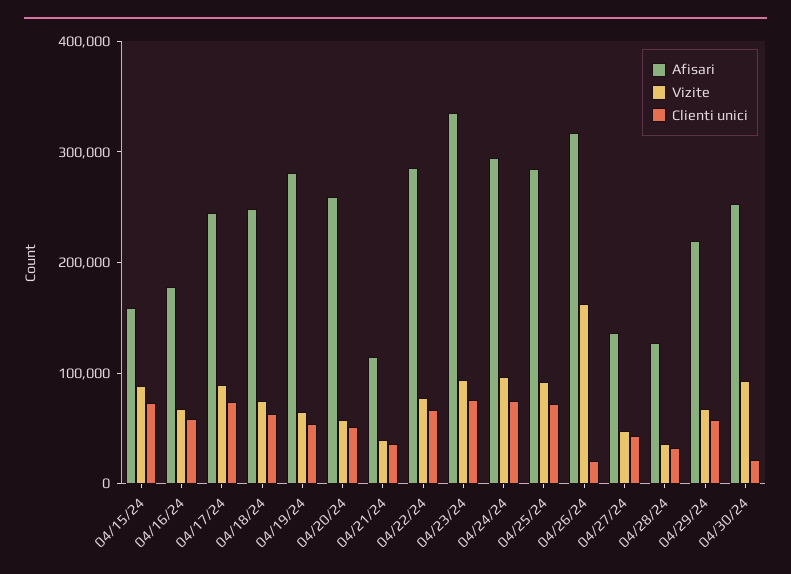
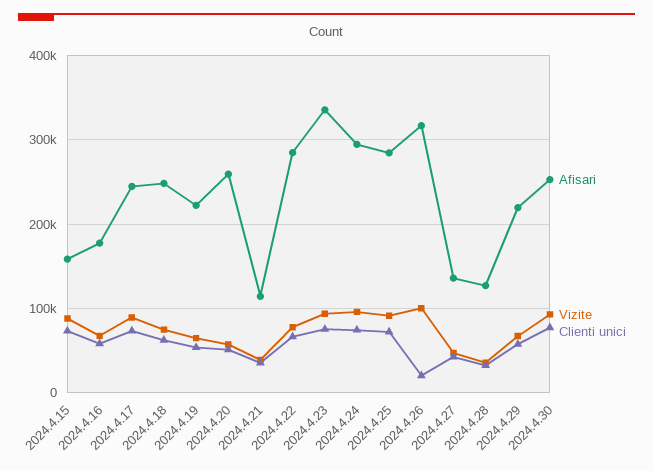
Afisari, 04/19/24: 280000 -> 220000
Vizite, 04/26/24: 160000 -> 100000
Clienti unici, 04/30/24: 20000 -> 80000

